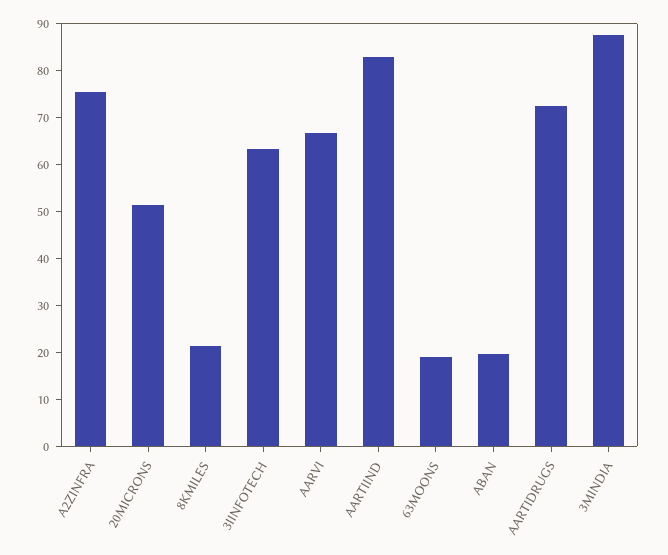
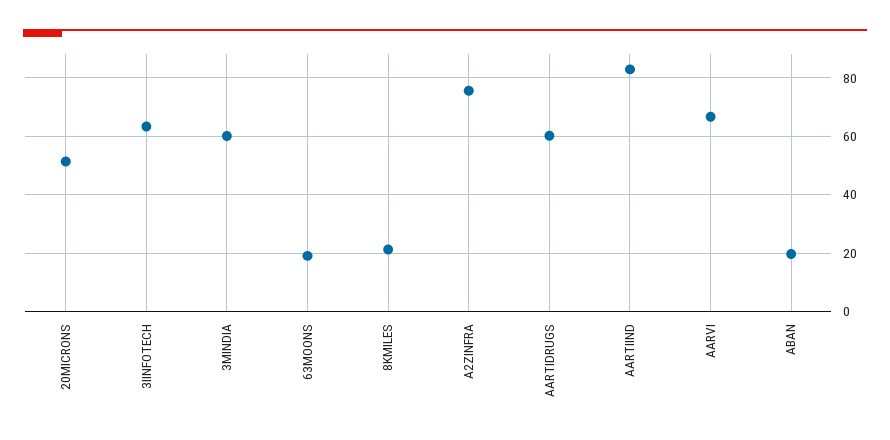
AARTIDRUGS: 72 -> 60
3MINDIA: 88 -> 60

